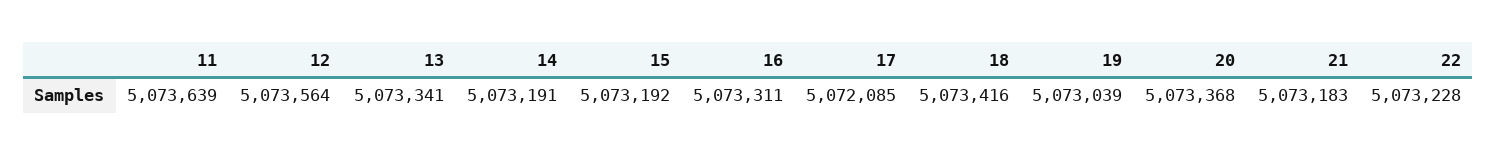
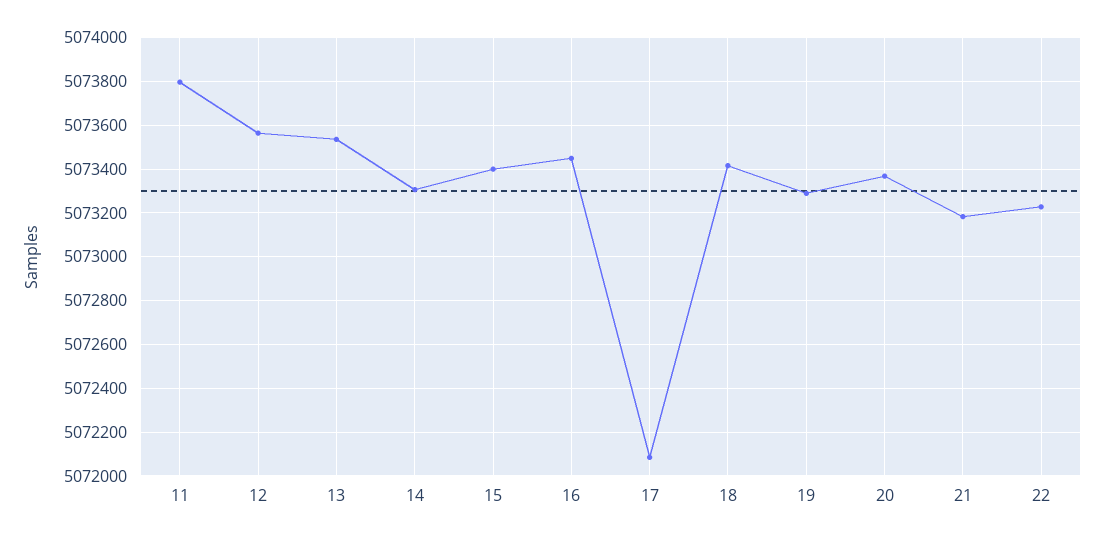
11: 5073639 -> 5073800
13: 5073341 -> 5073550
14: 5073191 -> 5073300
15: 5073192 -> 5073400
16: 5073311 -> 5073450
19: 5073039 -> 5073300

